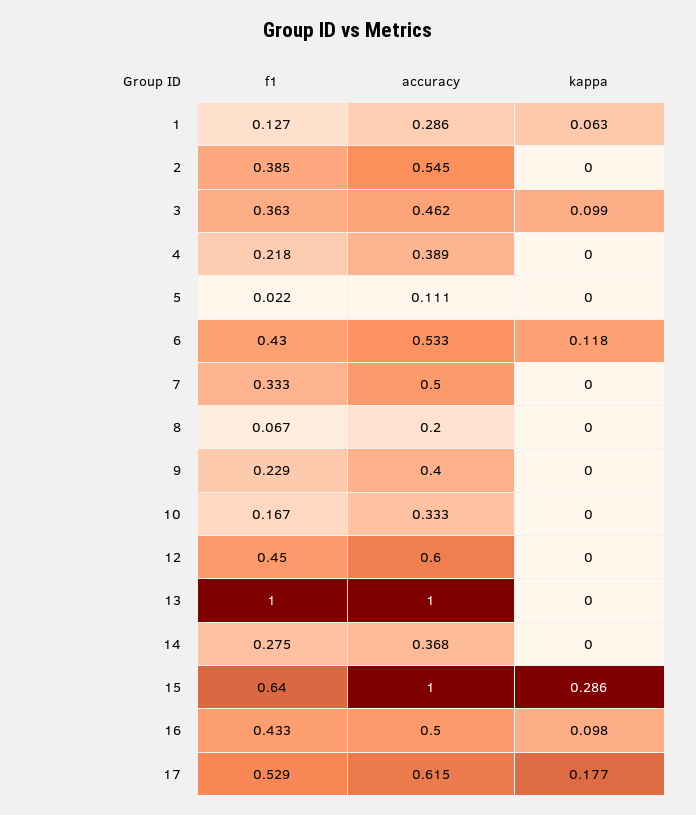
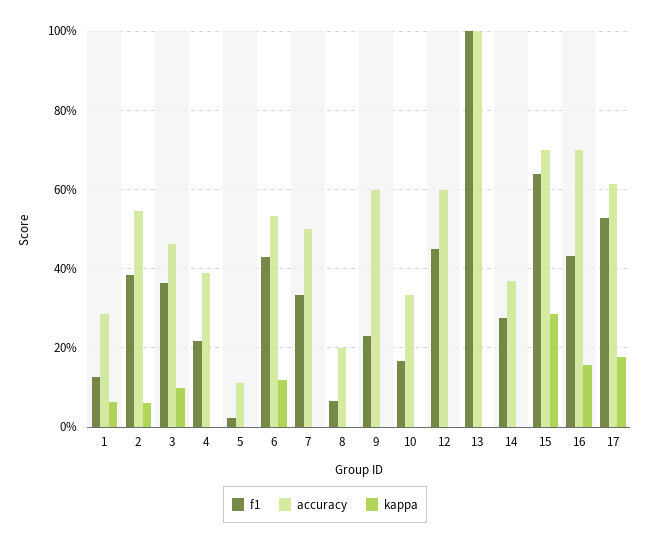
kappa, 2: 0 -> 0.06
accuracy, 9: 0.4 -> 0.6
accuracy, 15: 1 -> 0.7
accuracy, 16: 0.5 -> 0.7
kappa, 16: 0.098 -> 0.16

